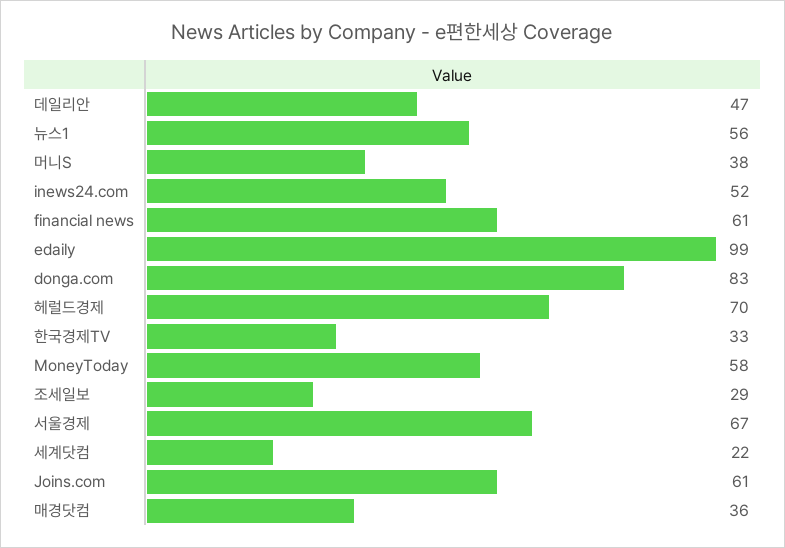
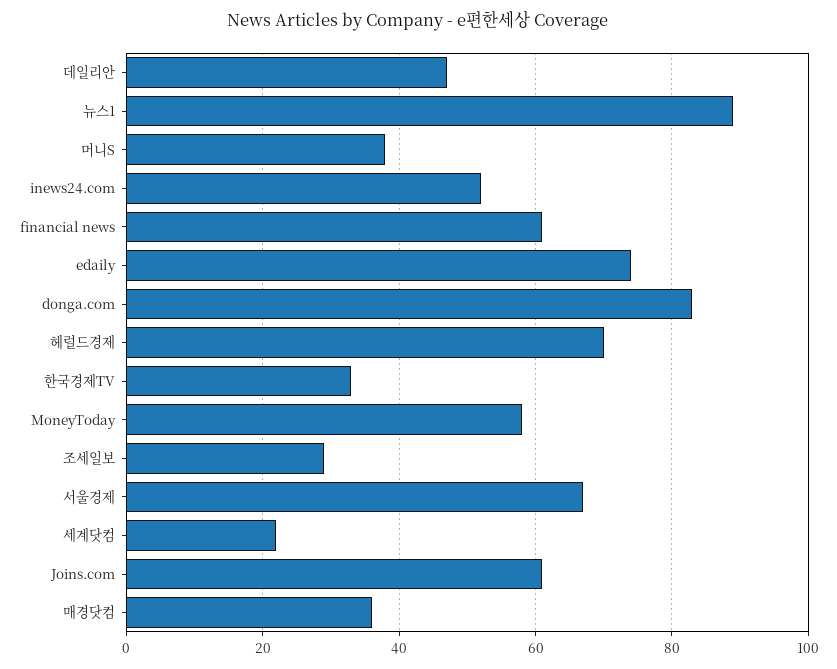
뉴스1: 56 -> 90
edaily: 99 -> 75

